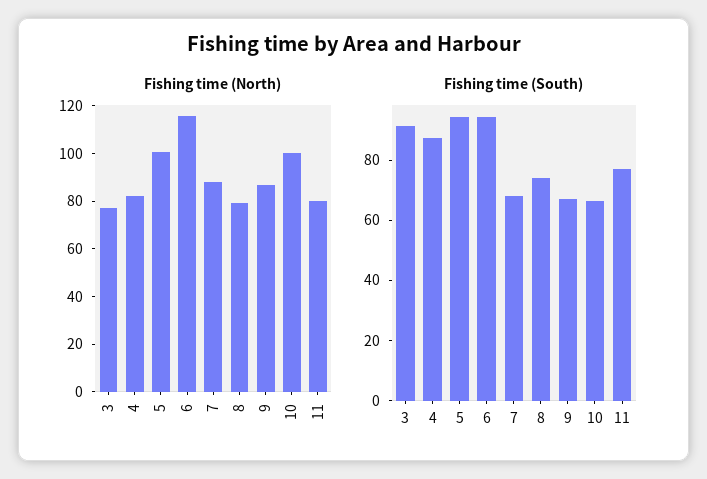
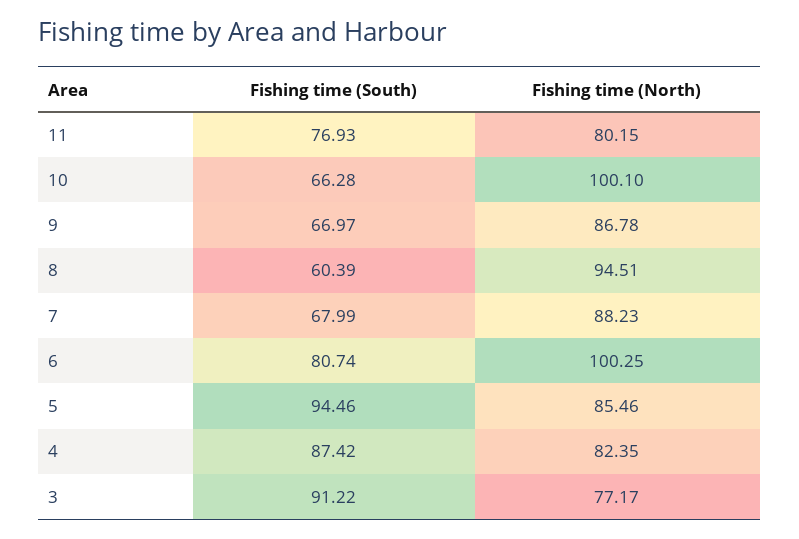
Fishing time (North), 5: 100 -> 85.46
Fishing time (North), 6: 115 -> 100.25
Fishing time (North), 8: 80 -> 94.51
Fishing time (South), 6: 95 -> 80.74
Fishing time (South), 8: 75 -> 60.39

